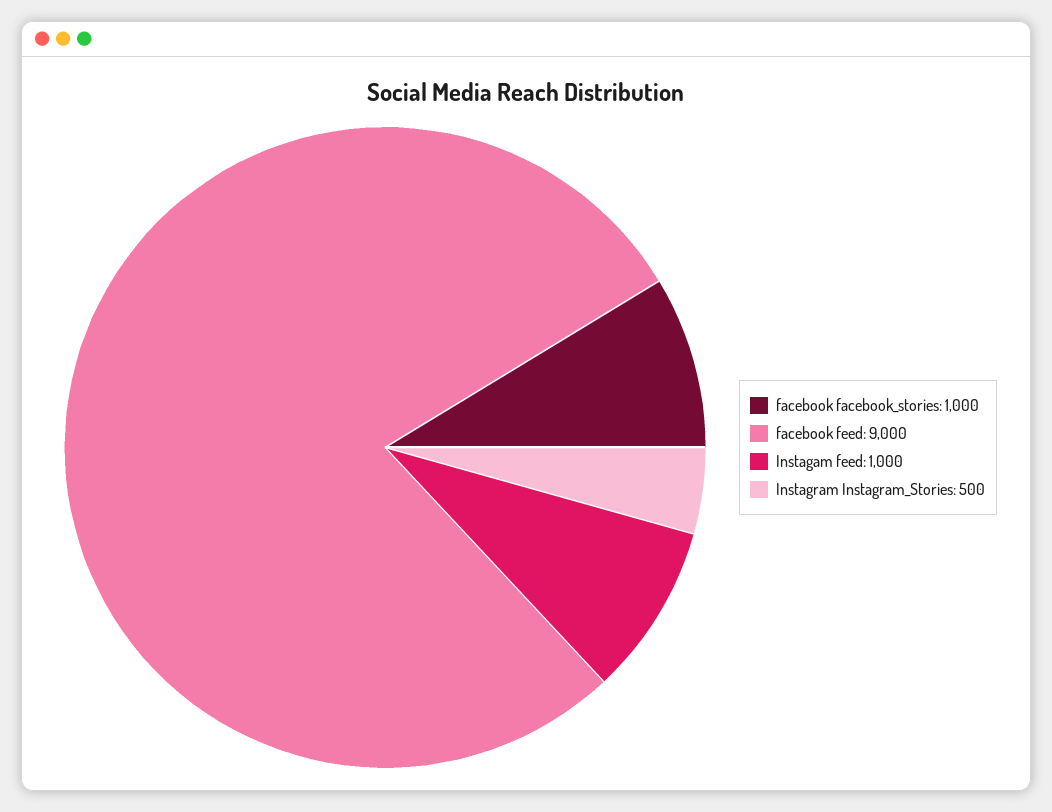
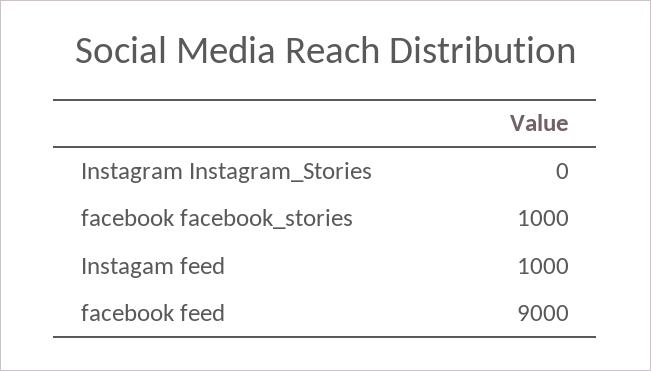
Instagram Instagram_Stories: 500 -> 0

